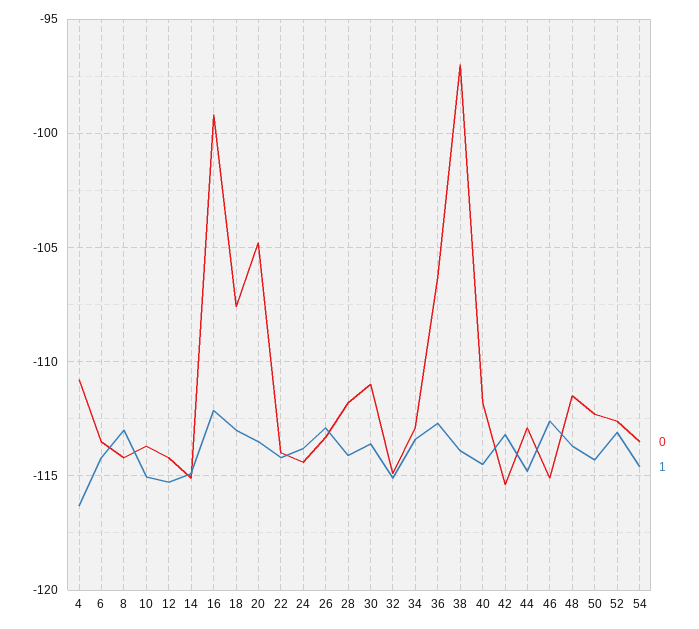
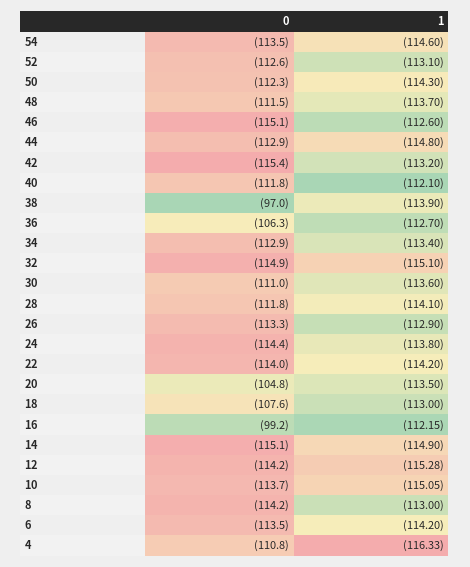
1, 40: -114.5 -> -112.1

